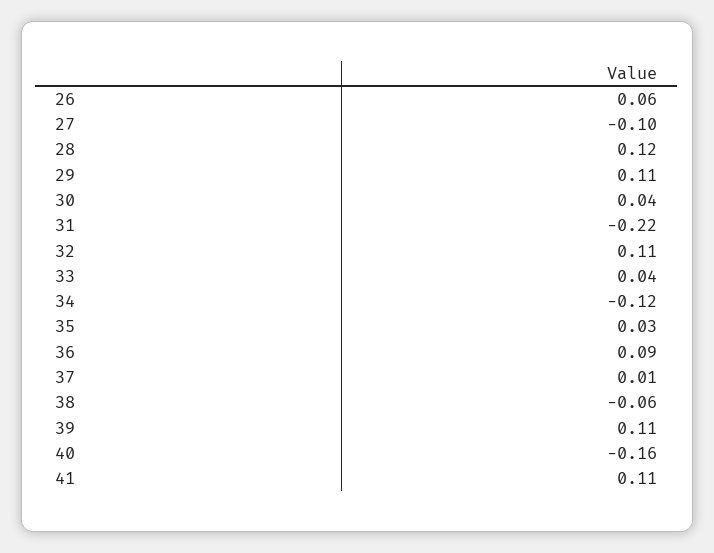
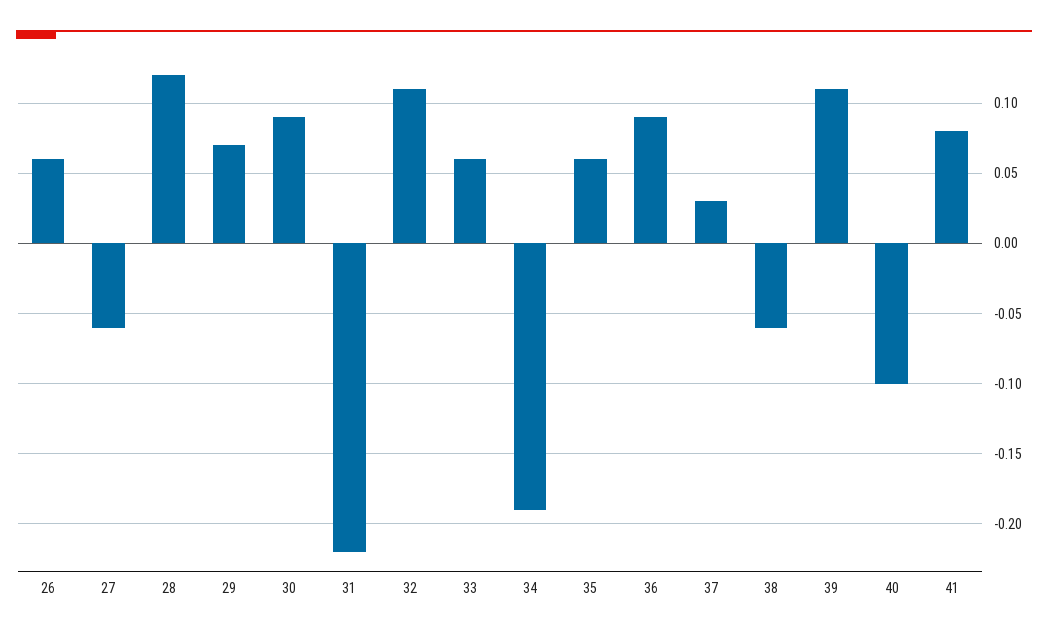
27: -0.1 -> -0.06
29: 0.11 -> 0.07
30: 0.04 -> 0.09
33: 0.04 -> 0.06
34: -0.12 -> -0.19
35: 0.03 -> 0.06
37: 0.01 -> 0.03
40: -0.16 -> -0.1
41: 0.11 -> 0.08

